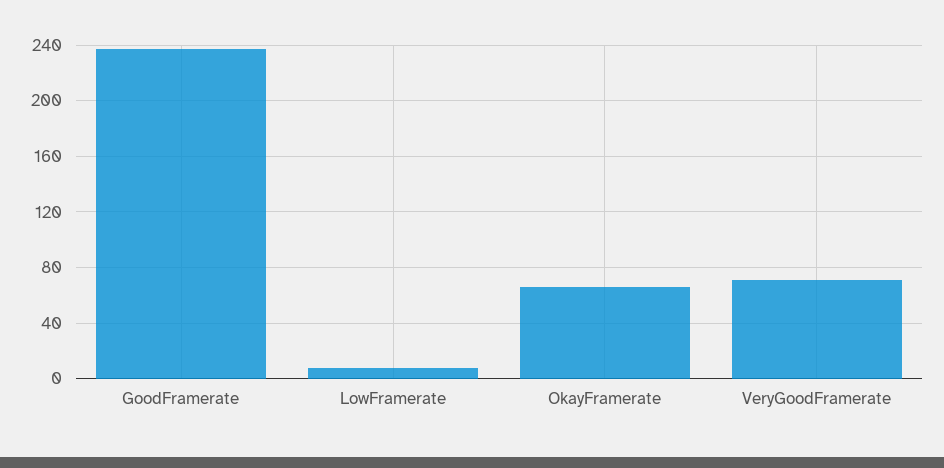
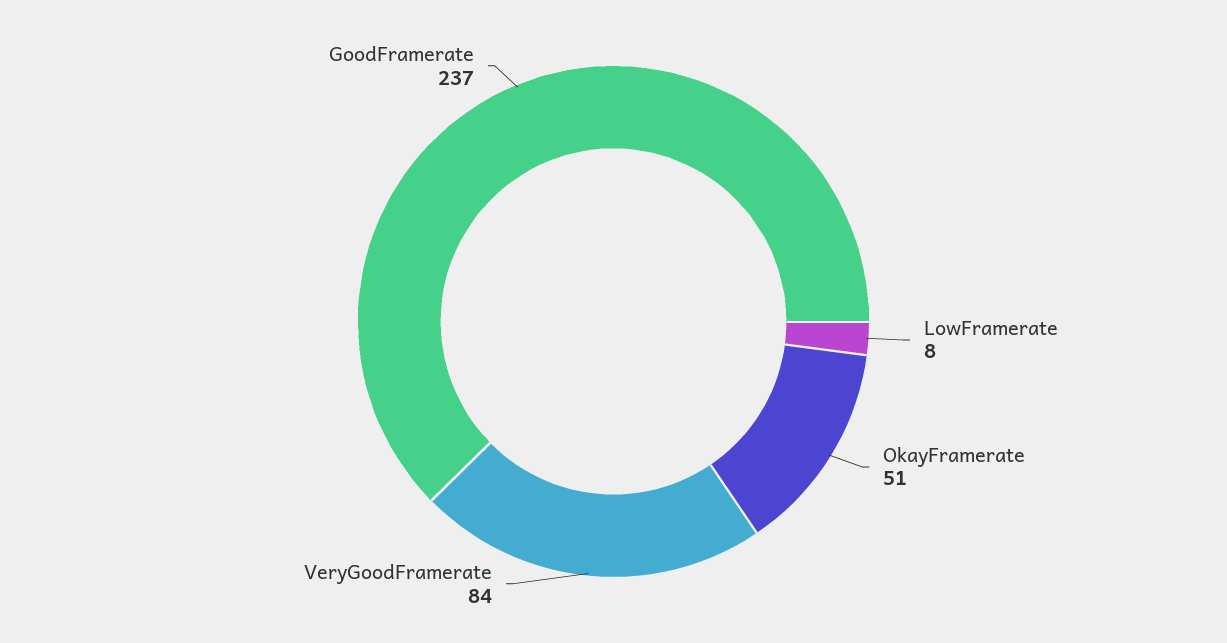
OkayFramerate: 65 -> 51
VeryGoodFramerate: 70 -> 84

